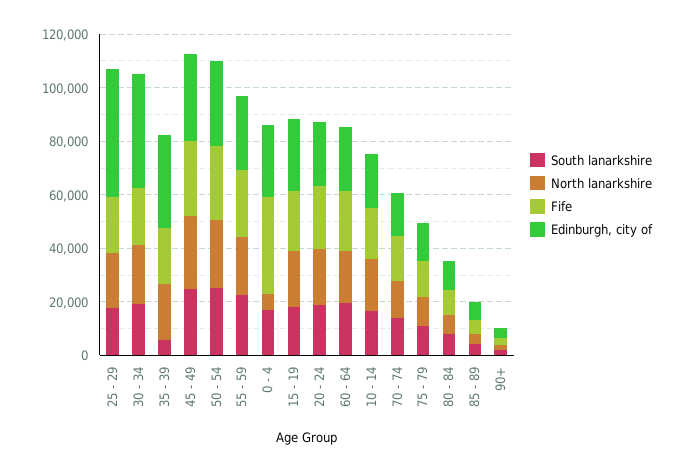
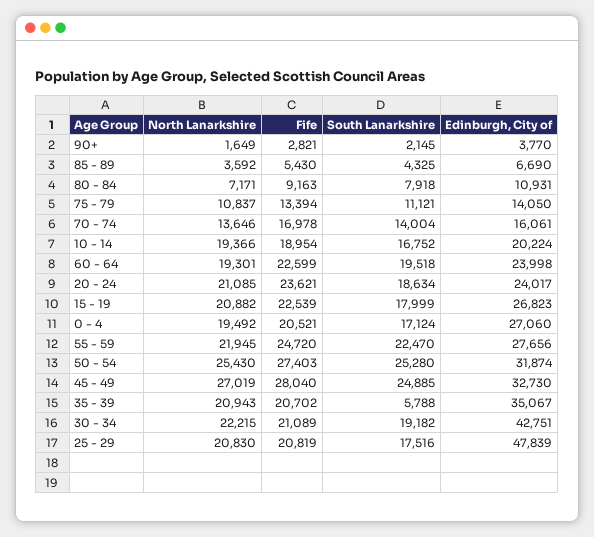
North lanarkshire, 0 - 4: 5000 -> 19492
Fife, 0 - 4: 35000 -> 20521

